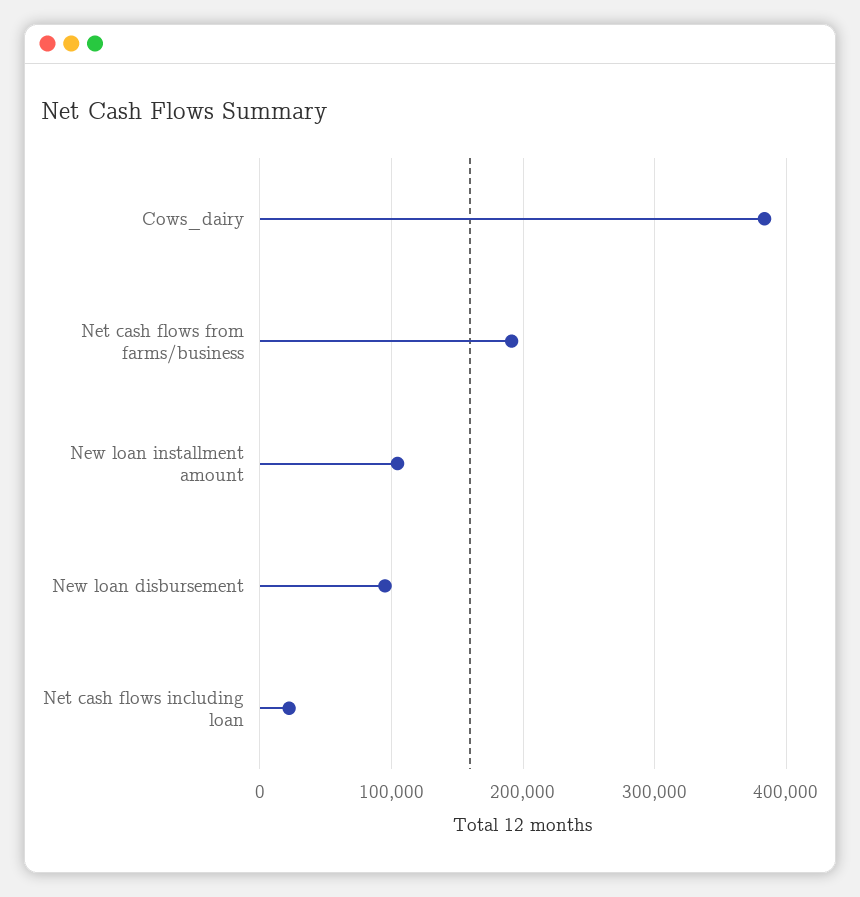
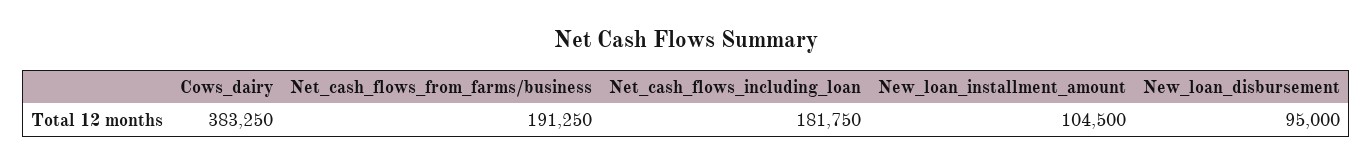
Net cash flows including loan: 20000 -> 181750

